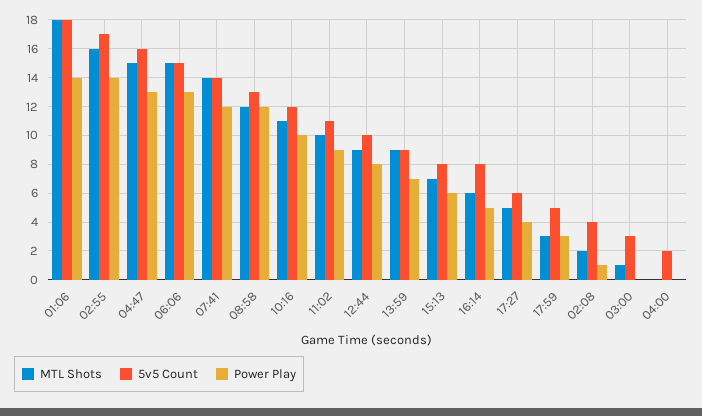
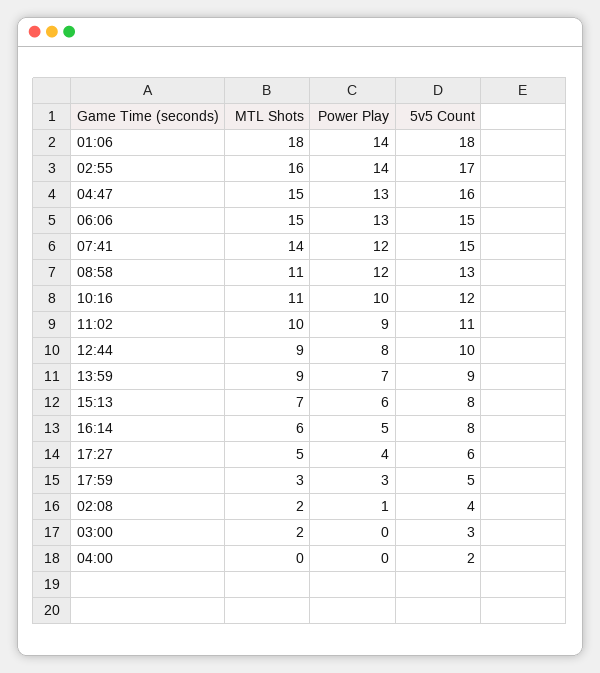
5v5 Count, 07:41: 14 -> 15
MTL Shots, 08:58: 12 -> 11
MTL Shots, 03:00: 1 -> 2

